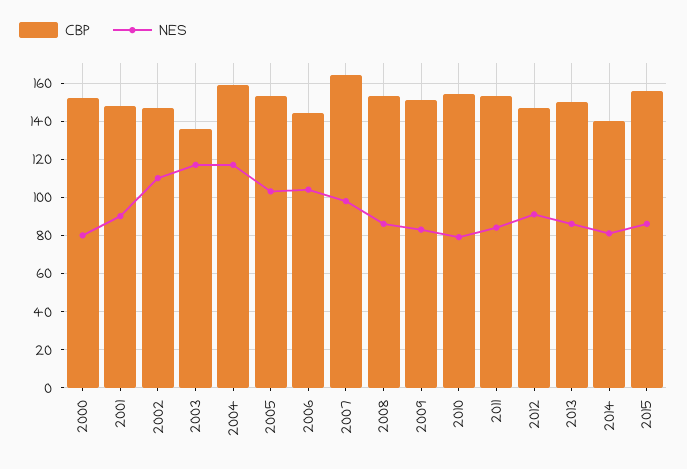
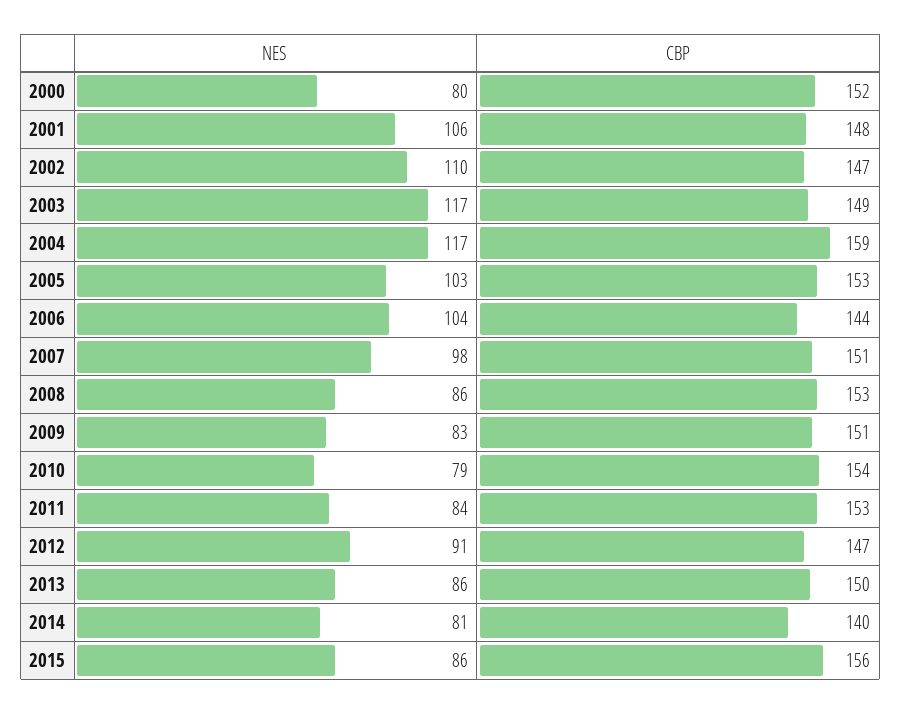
NES, 2001: 90 -> 106
CBP, 2003: 135 -> 149
CBP, 2007: 165 -> 151

